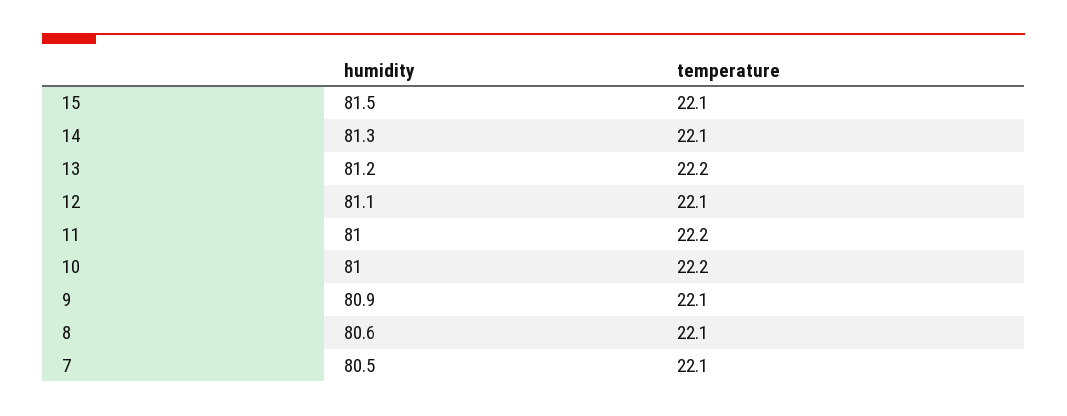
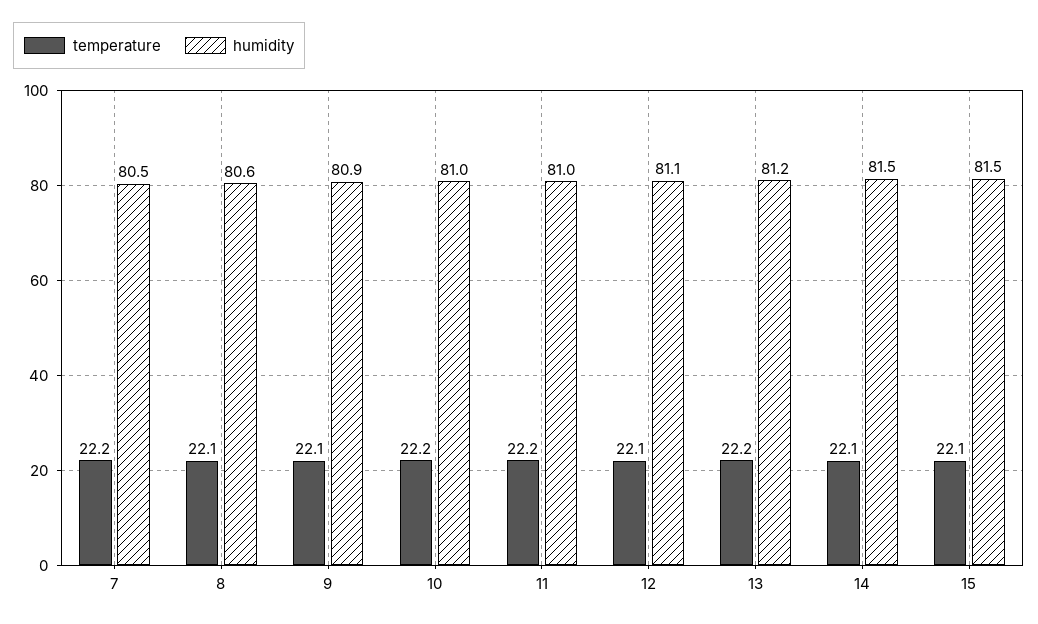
humidity, 14: 81.3 -> 81.5
temperature, 7: 22.1 -> 22.2

